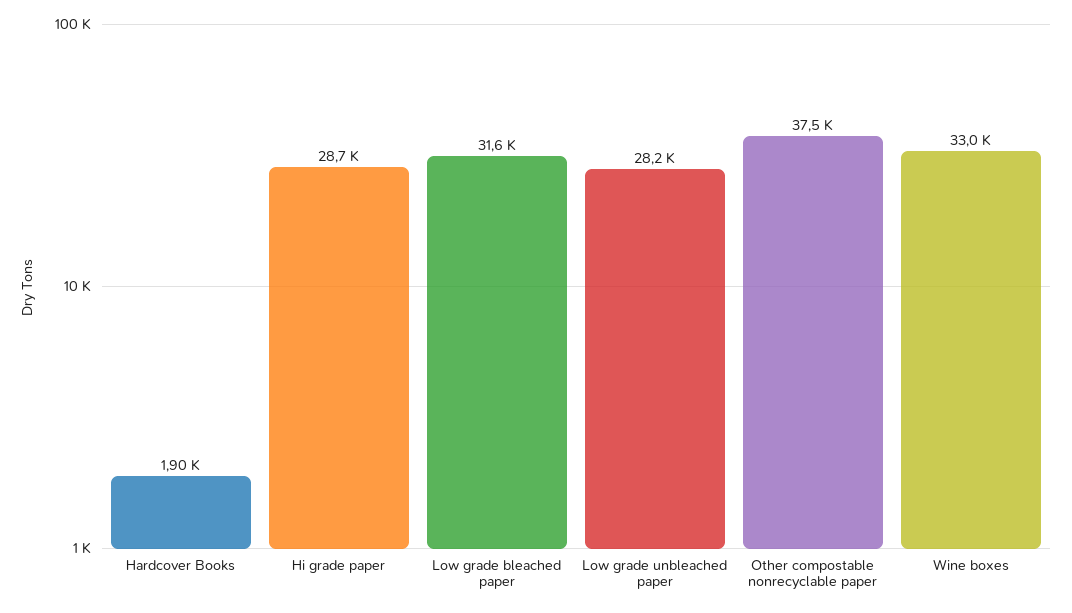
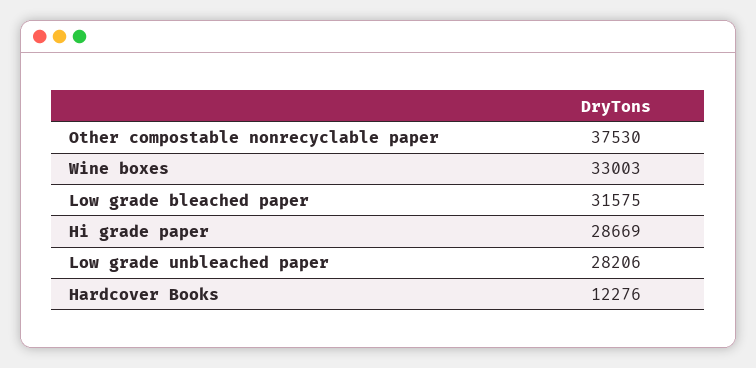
Hardcover Books: 1900 -> 12276

